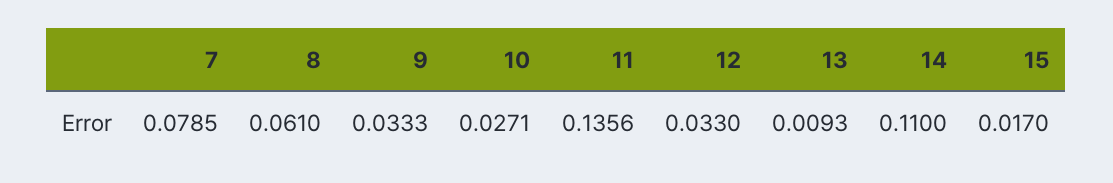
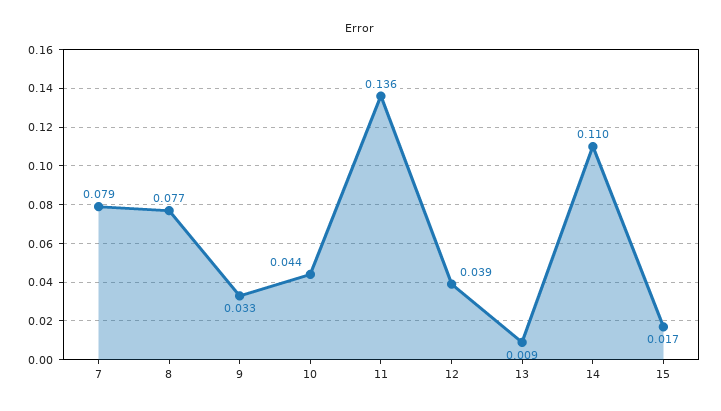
8: 0.061 -> 0.077
10: 0.0271 -> 0.044
12: 0.033 -> 0.039

